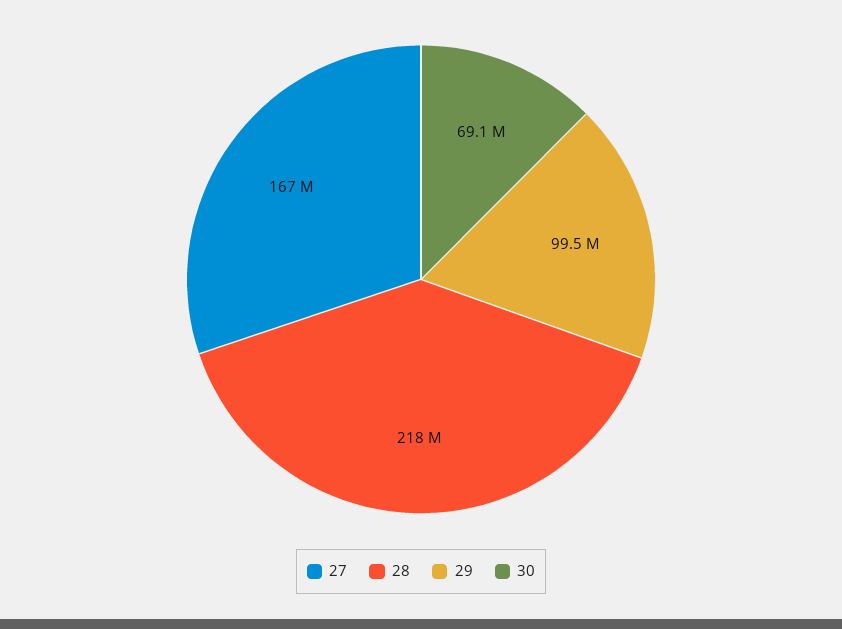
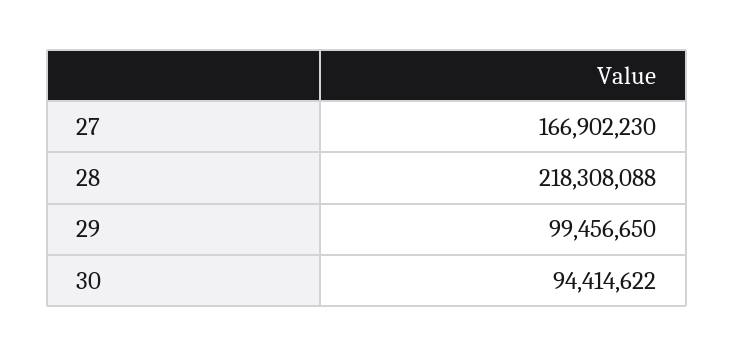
30: 69100000 -> 94414622

